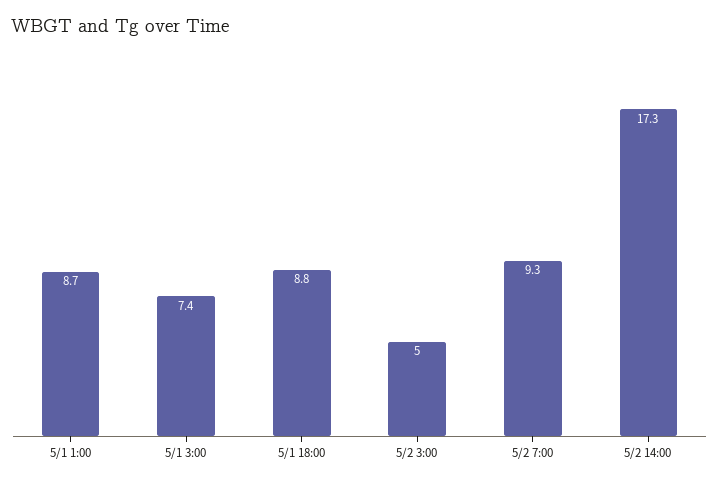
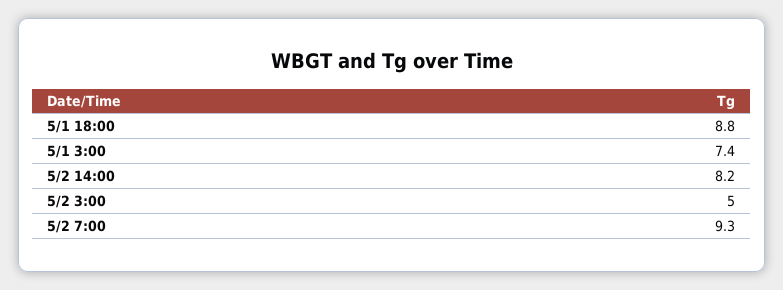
5/1 1:00: 8.7 -> none
5/2 14:00: 17.3 -> 8.2

